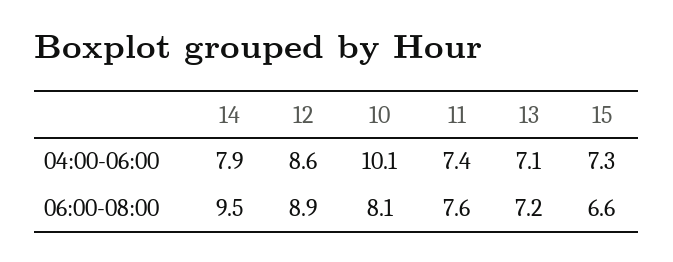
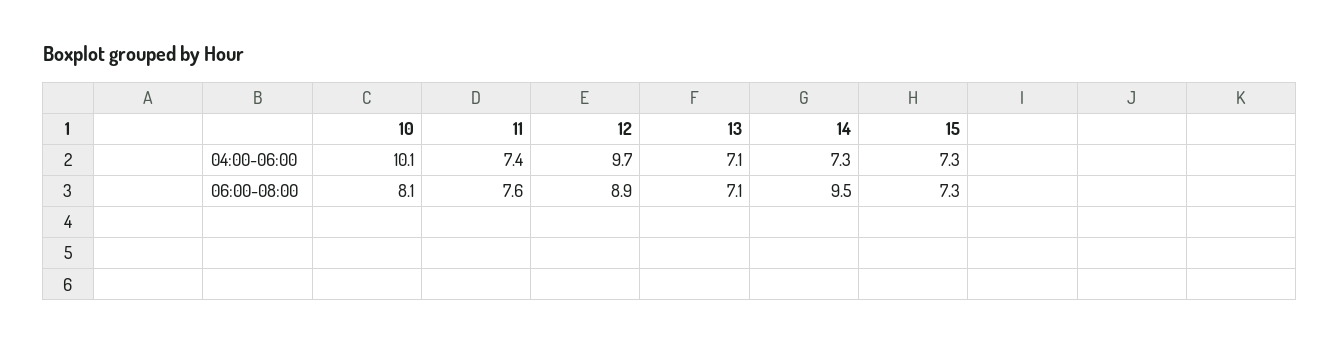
14, 04:00-06:00: 7.9 -> 7.3
12, 04:00-06:00: 8.6 -> 9.7
13, 06:00-08:00: 7.2 -> 7.1
15, 06:00-08:00: 6.6 -> 7.3

